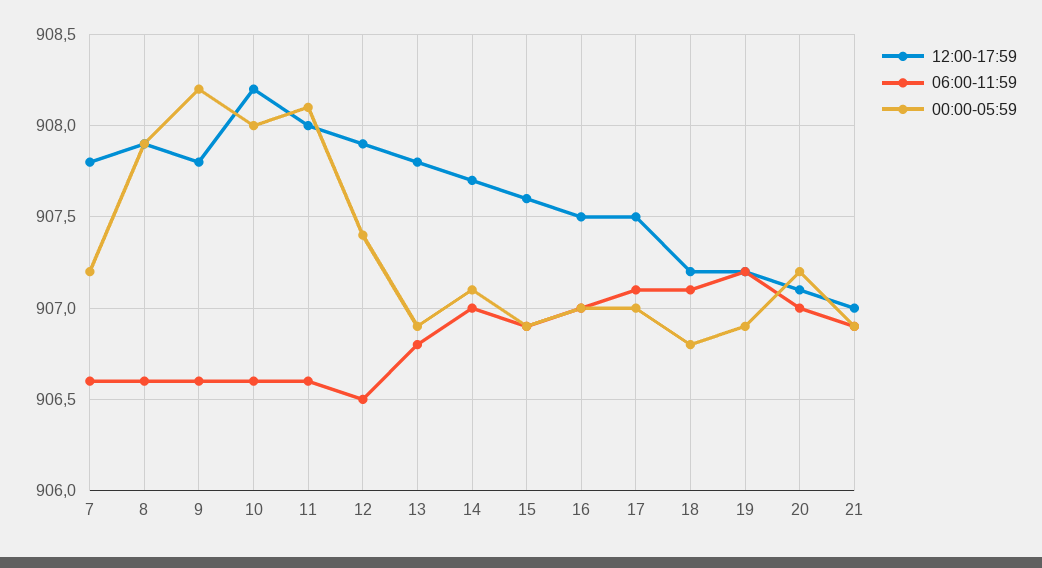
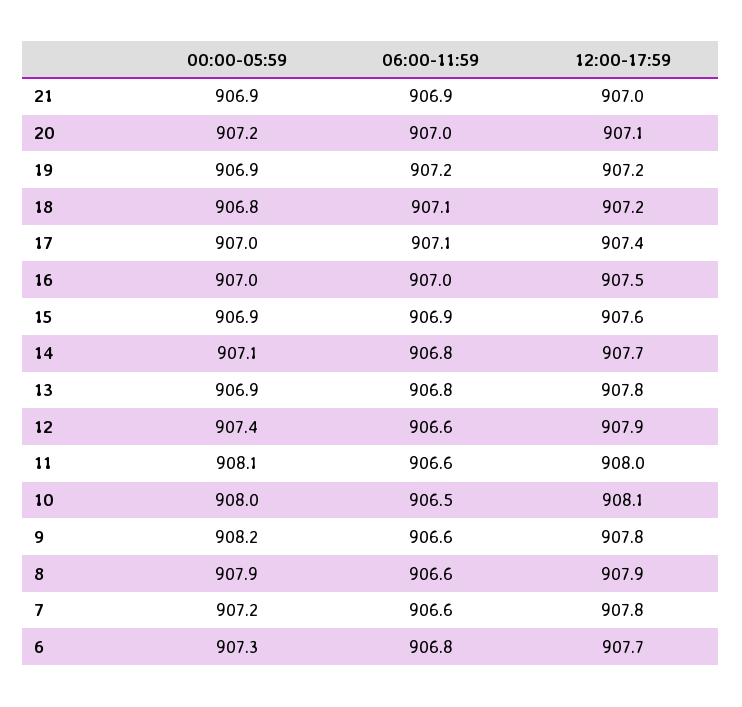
12:00-17:59, 10: 908.2 -> 908.1
06:00-11:59, 10: 906.6 -> 906.5
06:00-11:59, 12: 906.5 -> 906.6
06:00-11:59, 14: 907 -> 906.8
12:00-17:59, 17: 907.5 -> 907.4
00:00-05:59, 6: none -> 907.3
06:00-11:59, 6: none -> 906.8
12:00-17:59, 6: none -> 907.7

